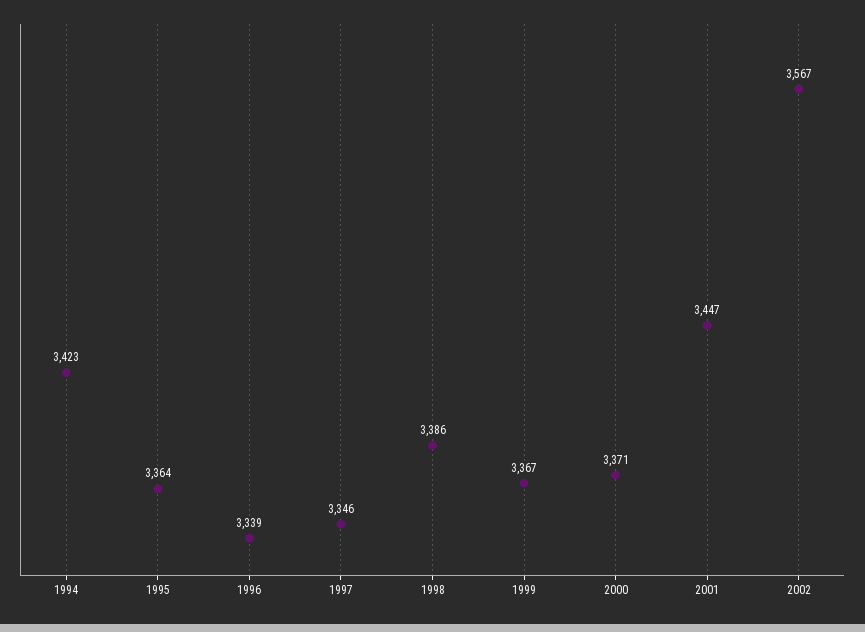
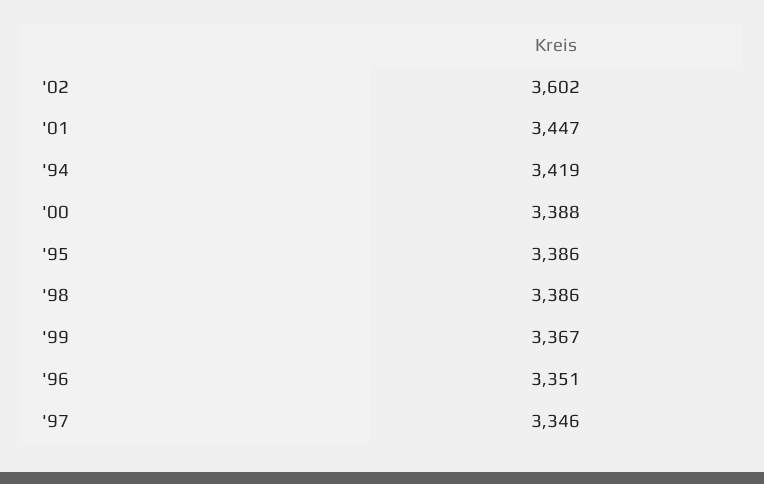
1994: 3423 -> 3419
1995: 3364 -> 3386
1996: 3339 -> 3351
2000: 3371 -> 3388
2002: 3567 -> 3602

